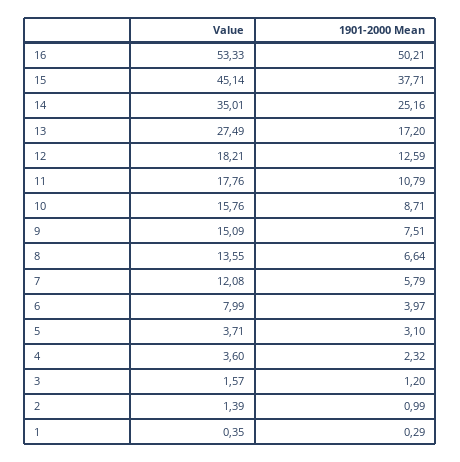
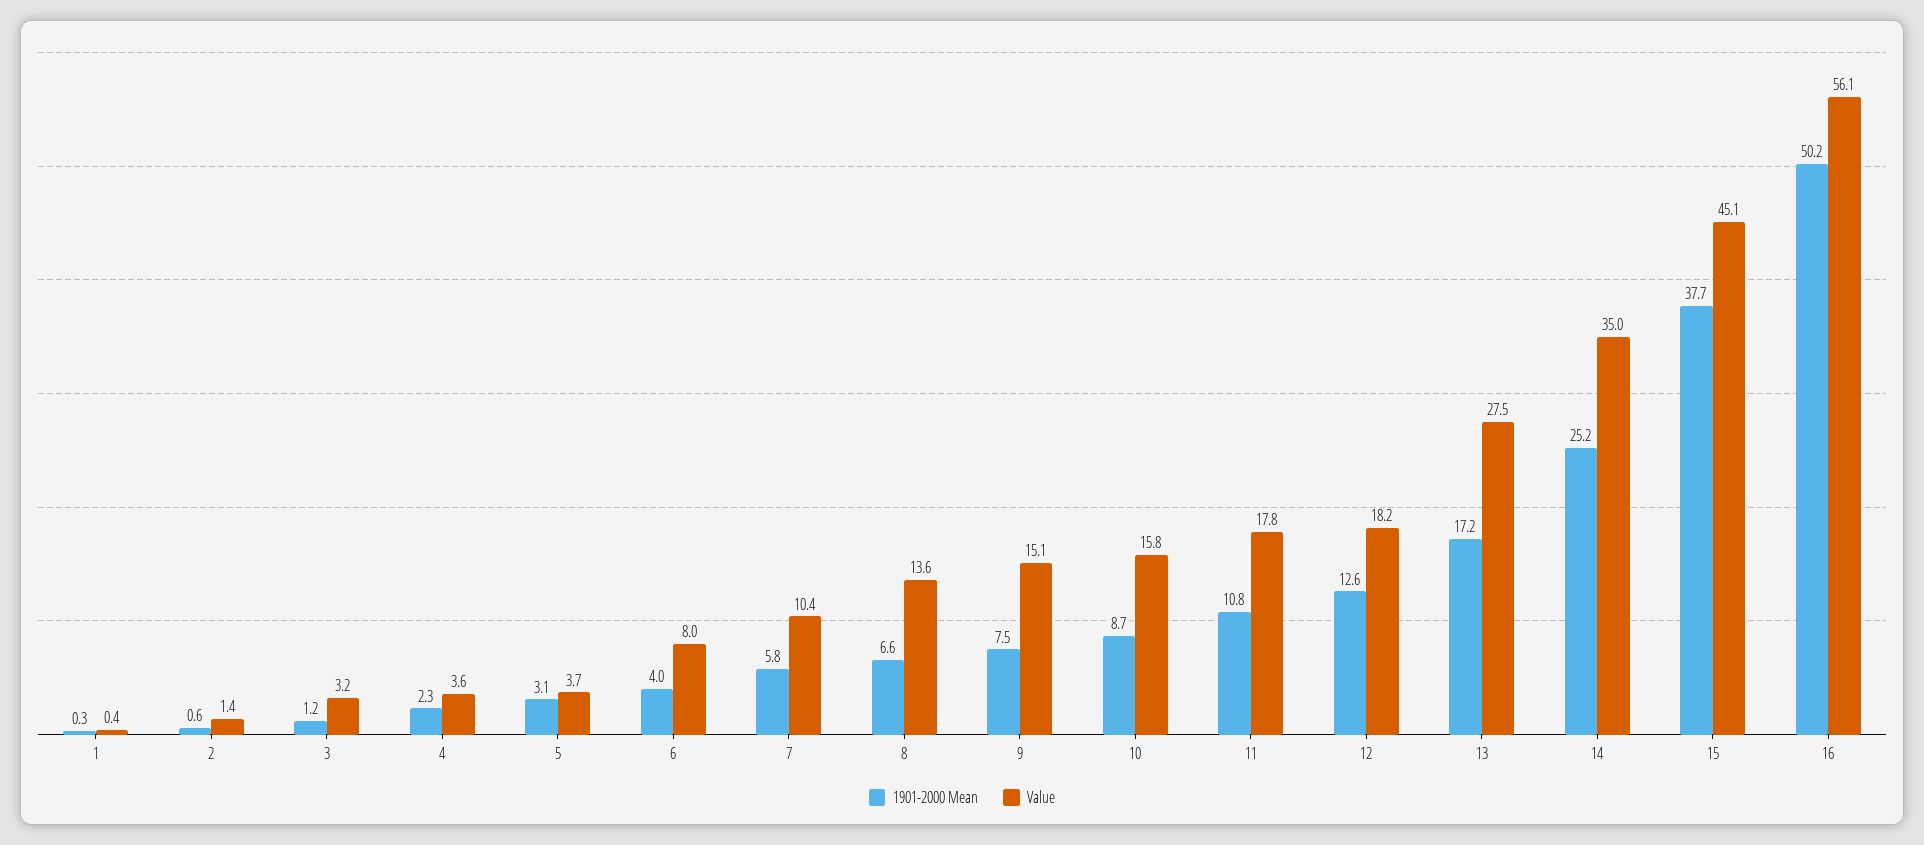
Value, 16: 53.33 -> 56.1
Value, 7: 12.08 -> 10.4
Value, 3: 1.57 -> 3.2
1901-2000 Mean, 2: 0.99 -> 0.6

